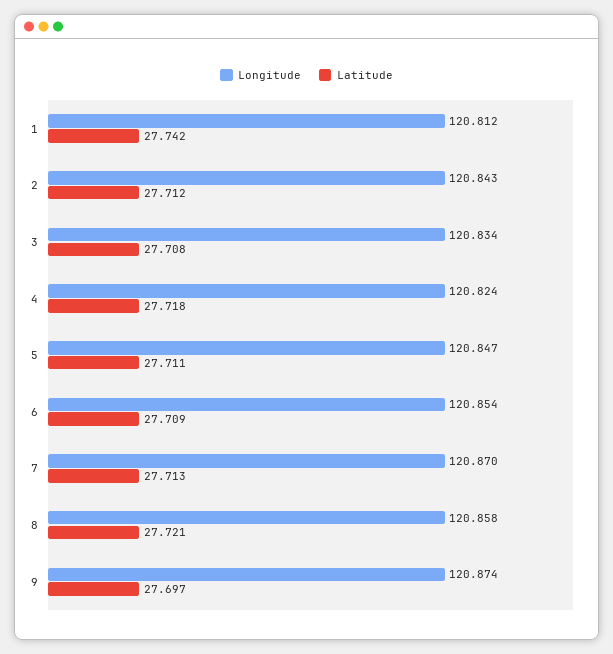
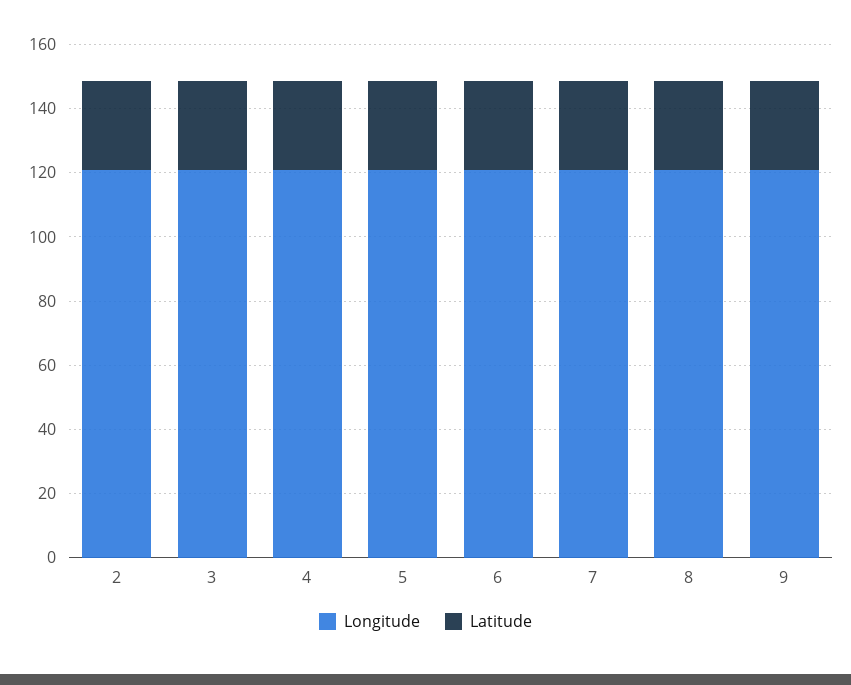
Longitude, 1: 120.812 -> none
Latitude, 1: 27.742 -> none

